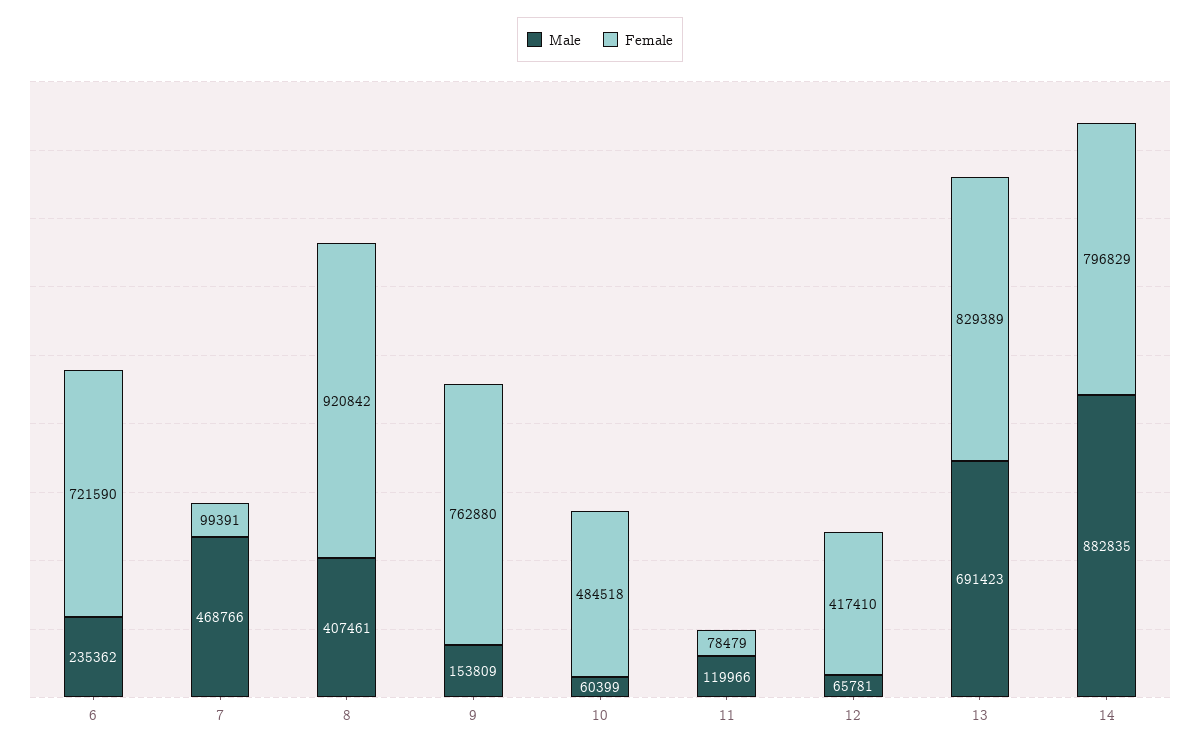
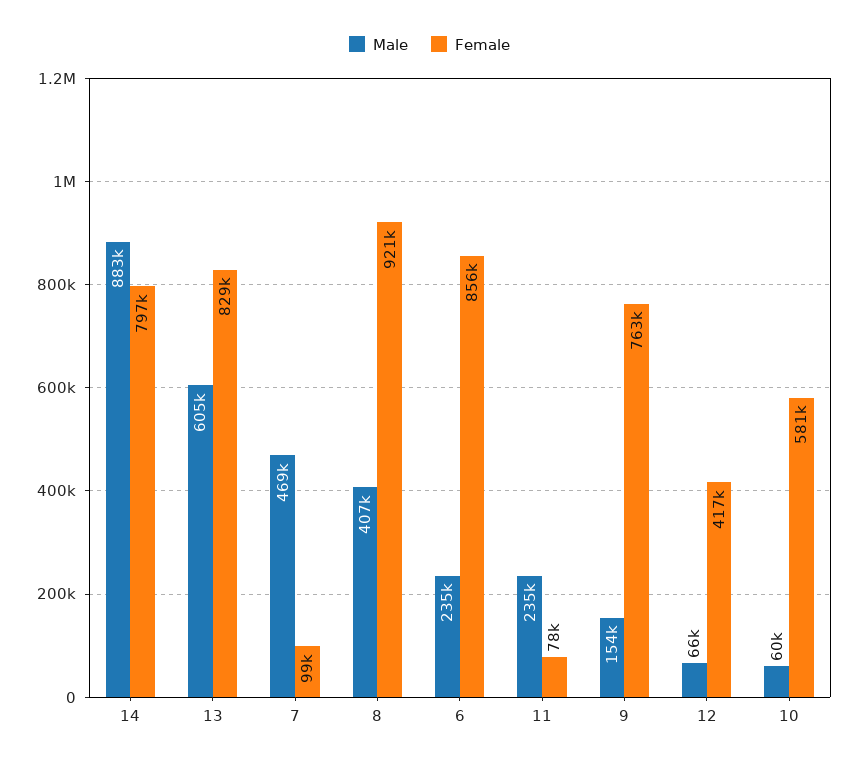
Female, 6: 721590 -> 856000
Female, 10: 484518 -> 581000
Male, 11: 119966 -> 235000
Male, 13: 691423 -> 605000

